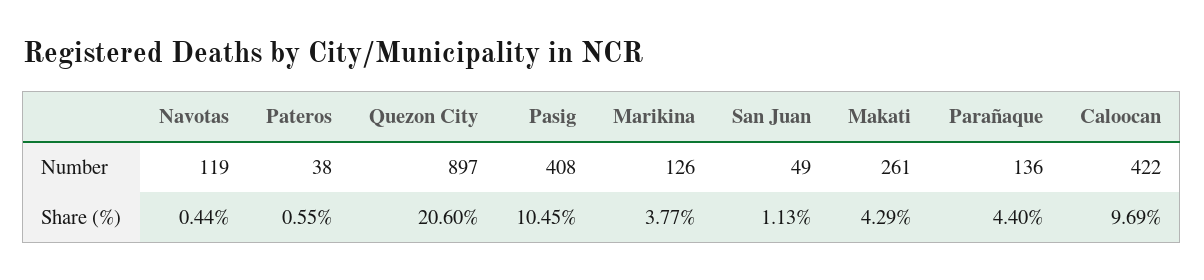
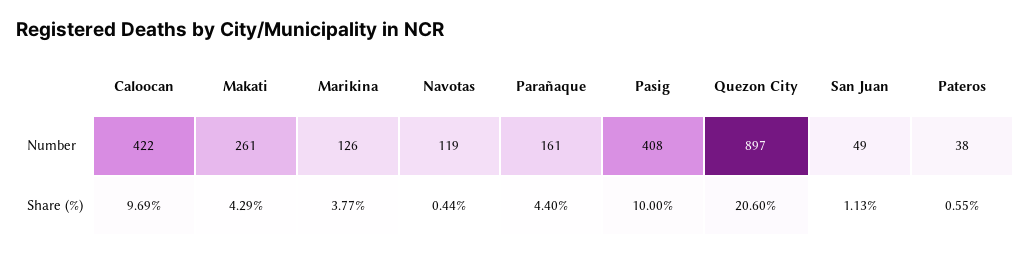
Parañaque, Number: 136 -> 161
Pasig, Share (%): 10.45 -> 10

